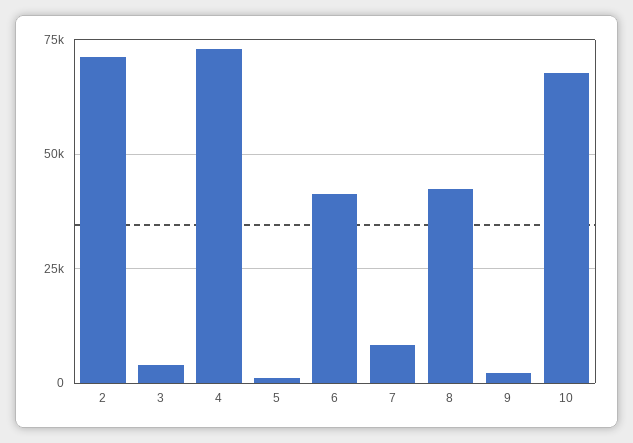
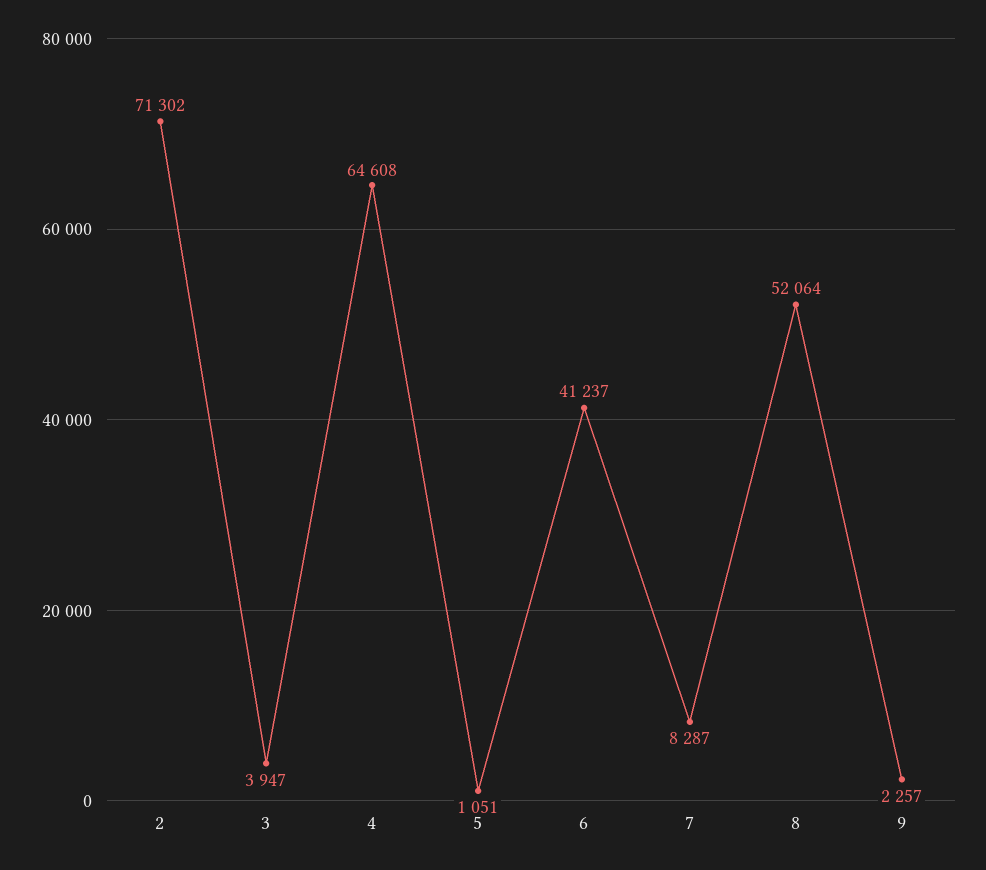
4: 72500 -> 64608
8: 42500 -> 52064
10: 67500 -> none

